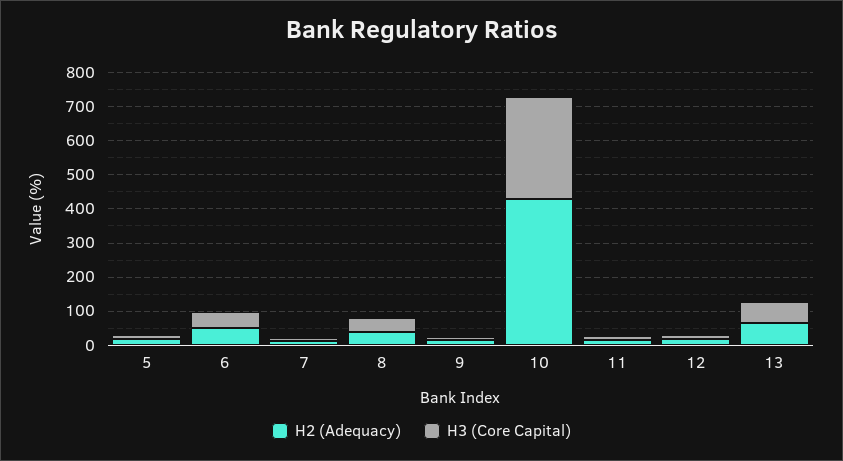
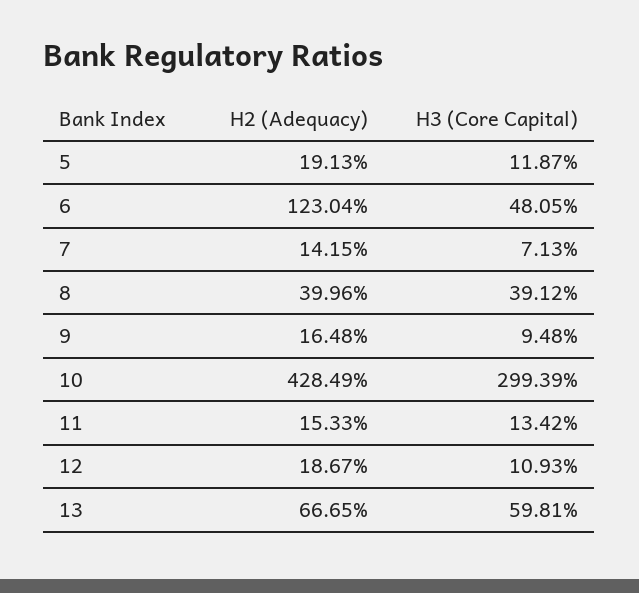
H2 (Adequacy), 6: 50 -> 123.04

